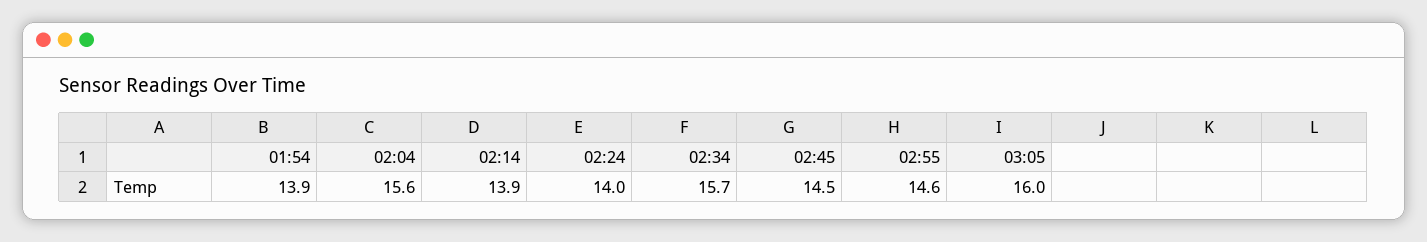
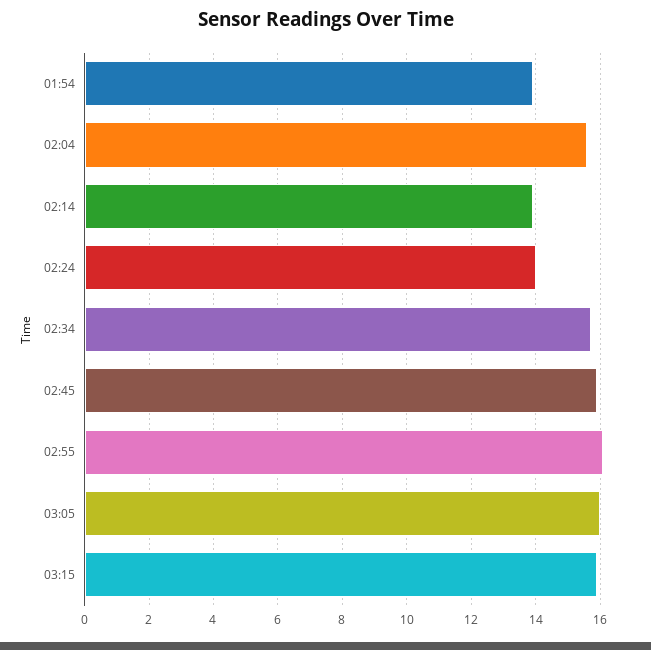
02:45: 14.5 -> 16
02:55: 14.6 -> 16
03:15: none -> 16

